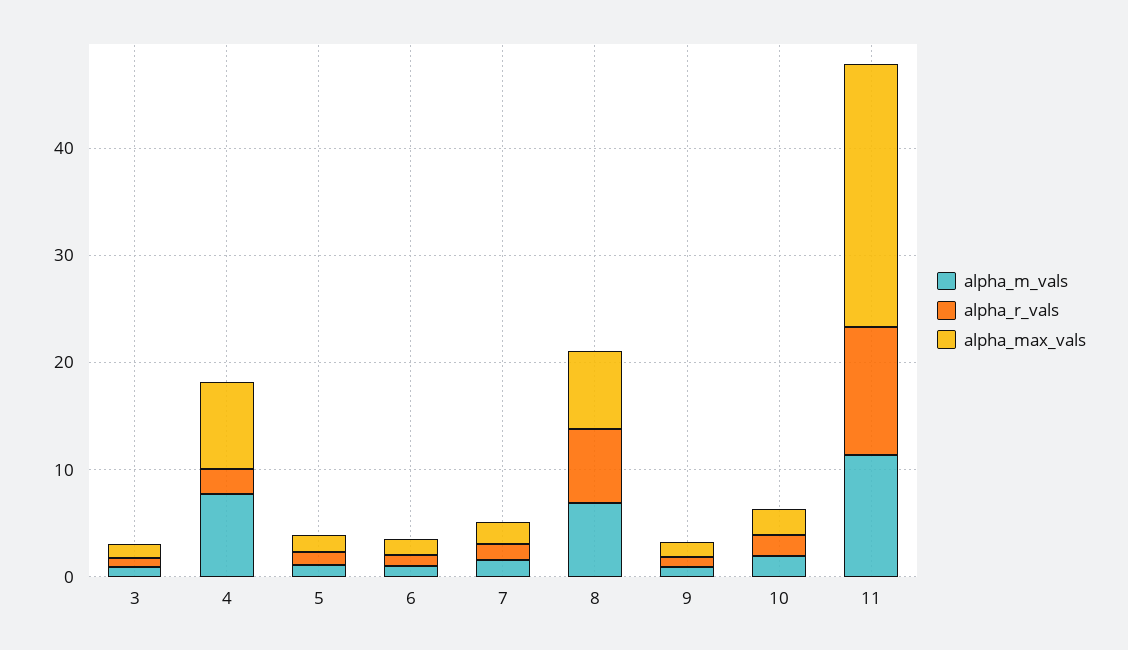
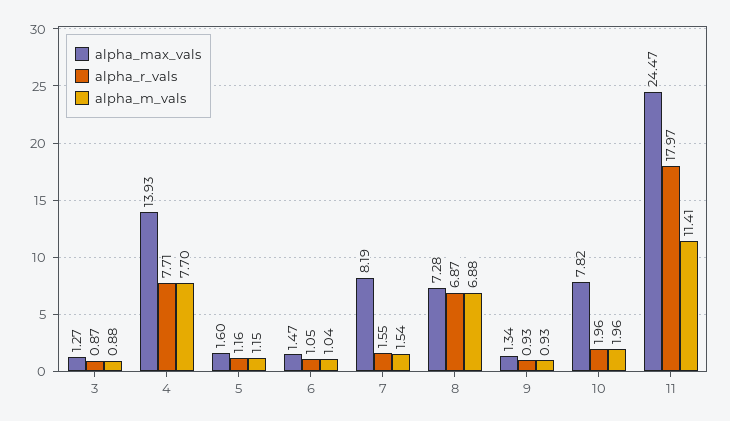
alpha_r_vals, 4: 2 -> 7.71
alpha_max_vals, 4: 8 -> 13.93
alpha_max_vals, 7: 2 -> 8.19
alpha_max_vals, 10: 2 -> 7.82
alpha_r_vals, 11: 12 -> 17.97

